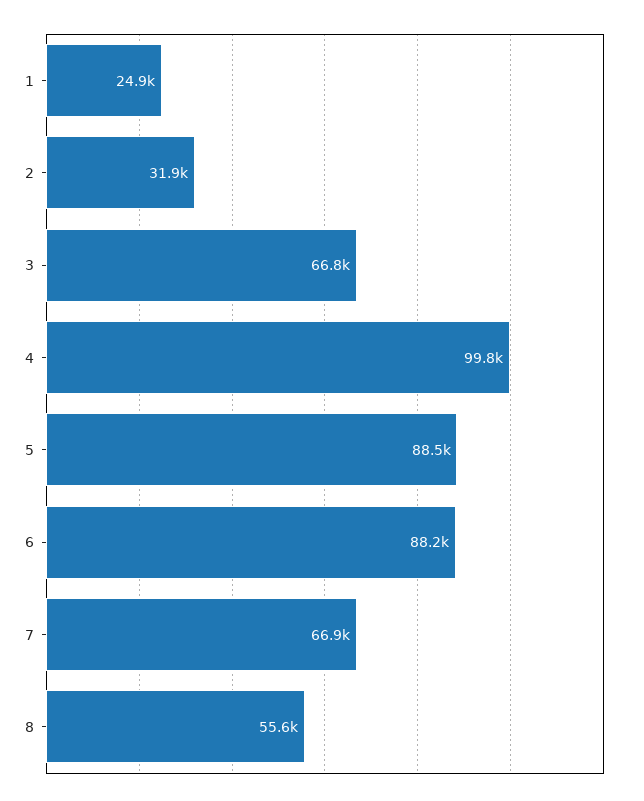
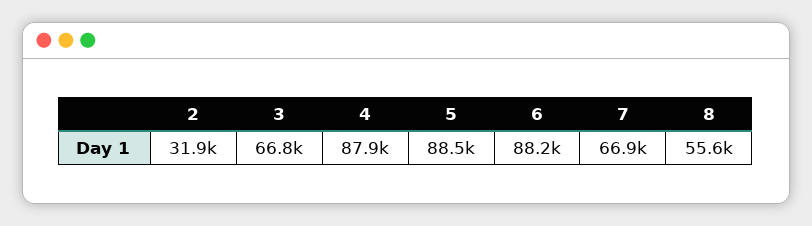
1: 24900 -> none
4: 99800 -> 87900

